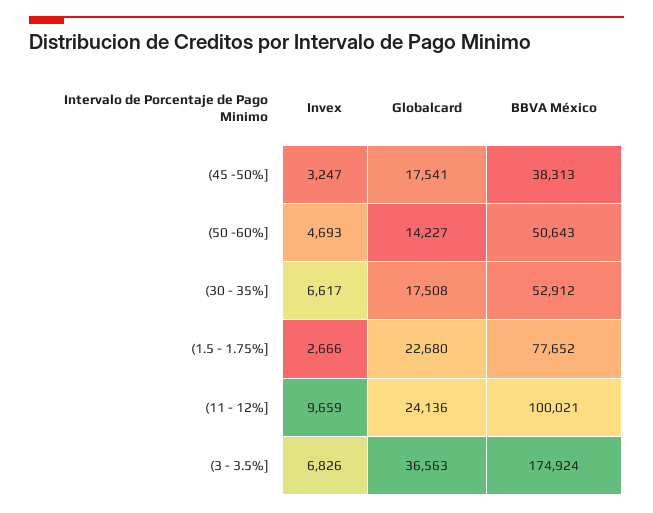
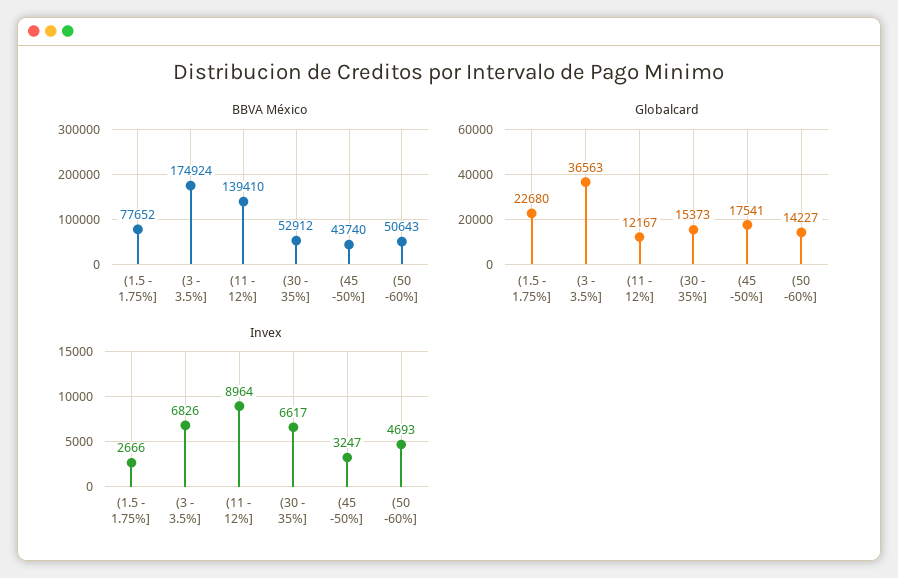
BBVA México, (45 -50%]: 38313 -> 43740
Globalcard, (30 - 35%]: 17508 -> 15373
Invex, (11 - 12%]: 9659 -> 8964
Globalcard, (11 - 12%]: 24136 -> 12167
BBVA México, (11 - 12%]: 100021 -> 139410

